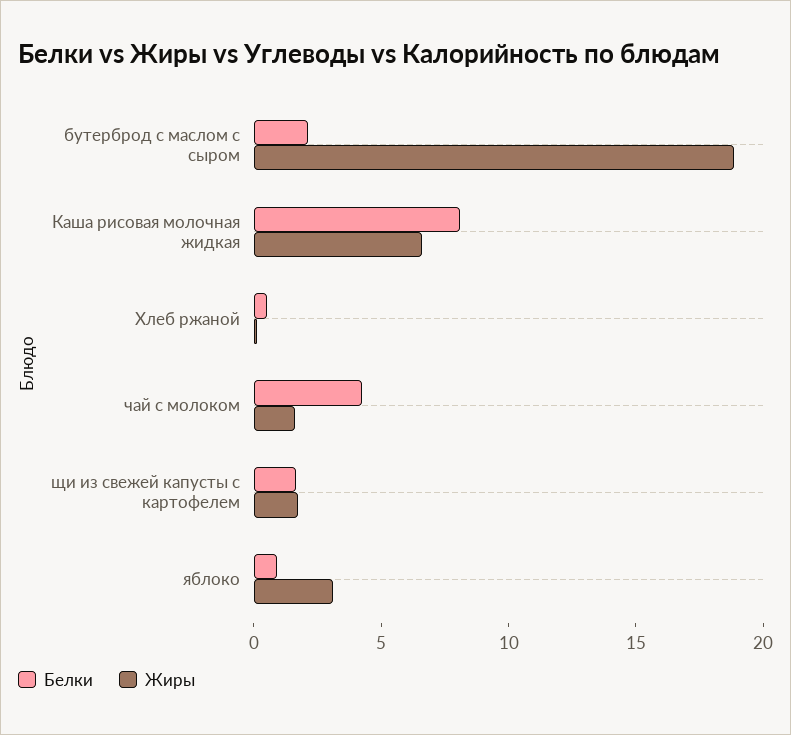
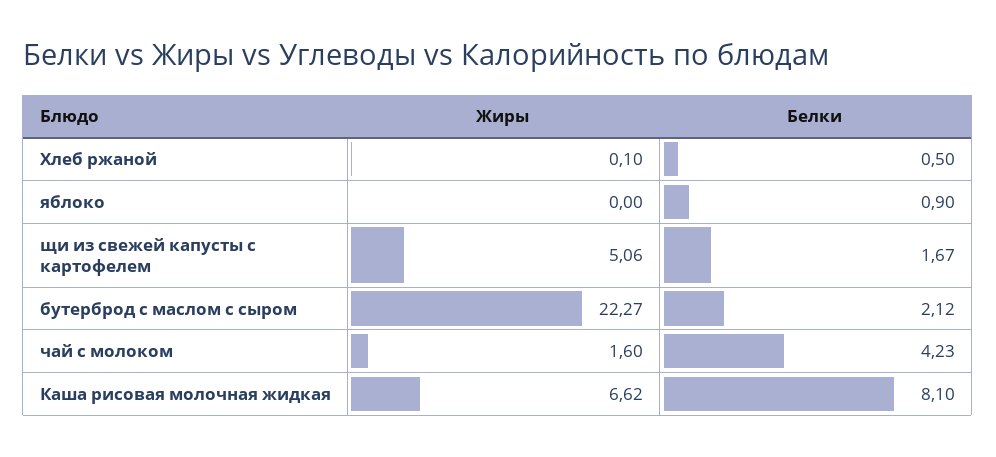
Жиры, бутерброд с маслом с сыром: 19 -> 22.27
Жиры, щи из свежей капусты с картофелем: 2 -> 5.06
Жиры, яблоко: 3 -> 0

